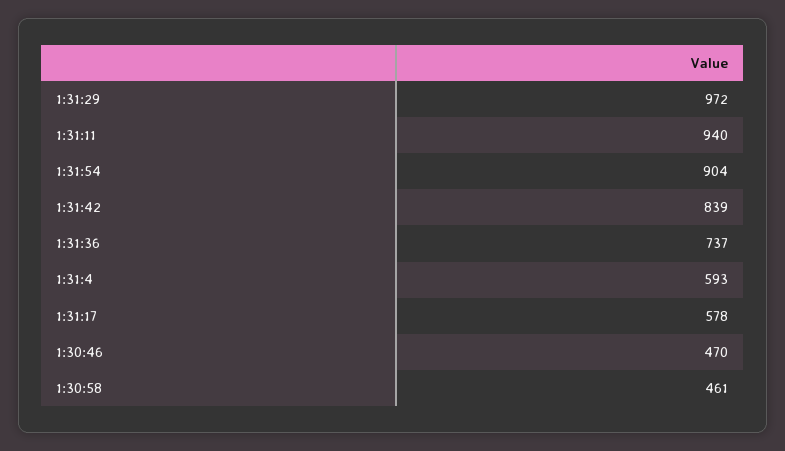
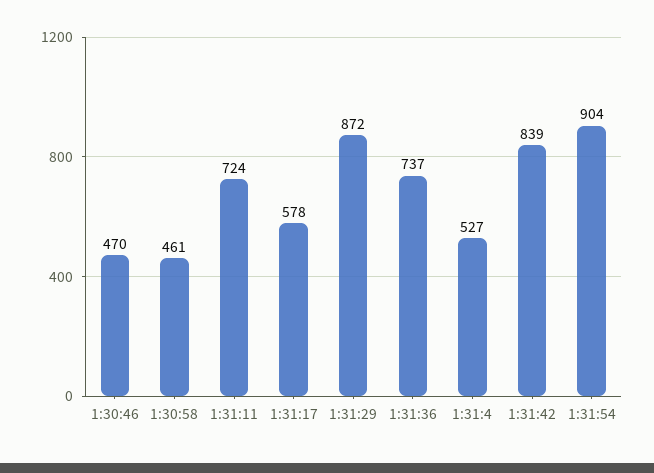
1:31:29: 972 -> 872
1:31:11: 940 -> 724
1:31:4: 593 -> 527

